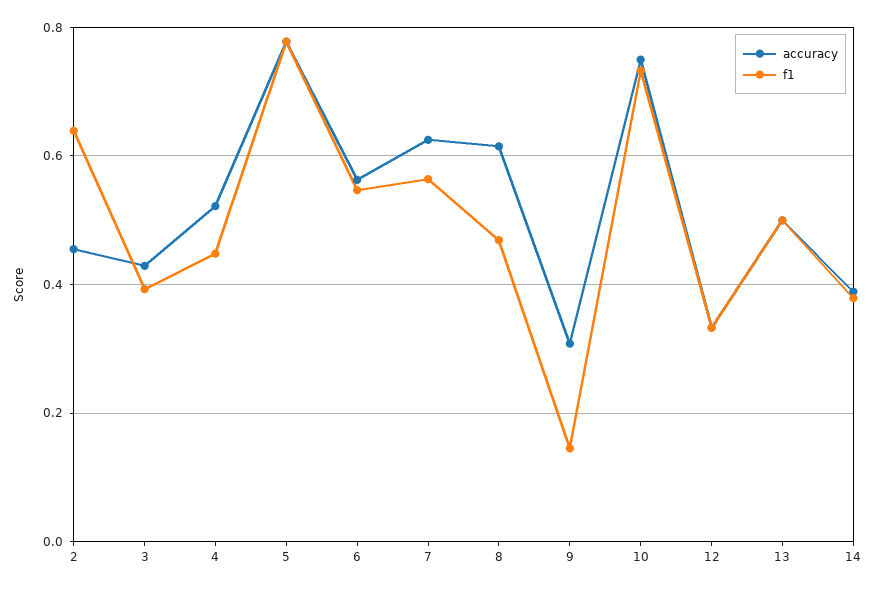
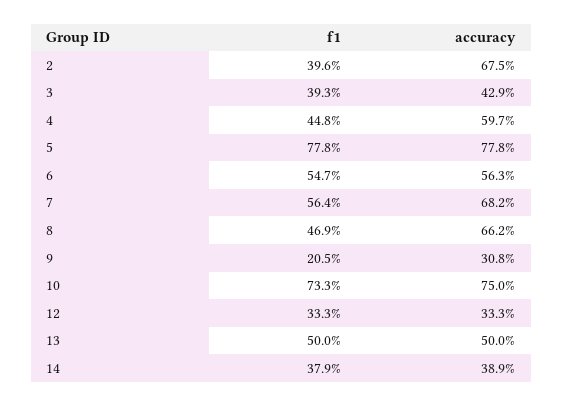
accuracy, 2: 0.46 -> 0.675
f1, 2: 0.64 -> 0.396
accuracy, 4: 0.52 -> 0.597
accuracy, 7: 0.62 -> 0.682
accuracy, 8: 0.62 -> 0.662
f1, 9: 0.14 -> 0.205

